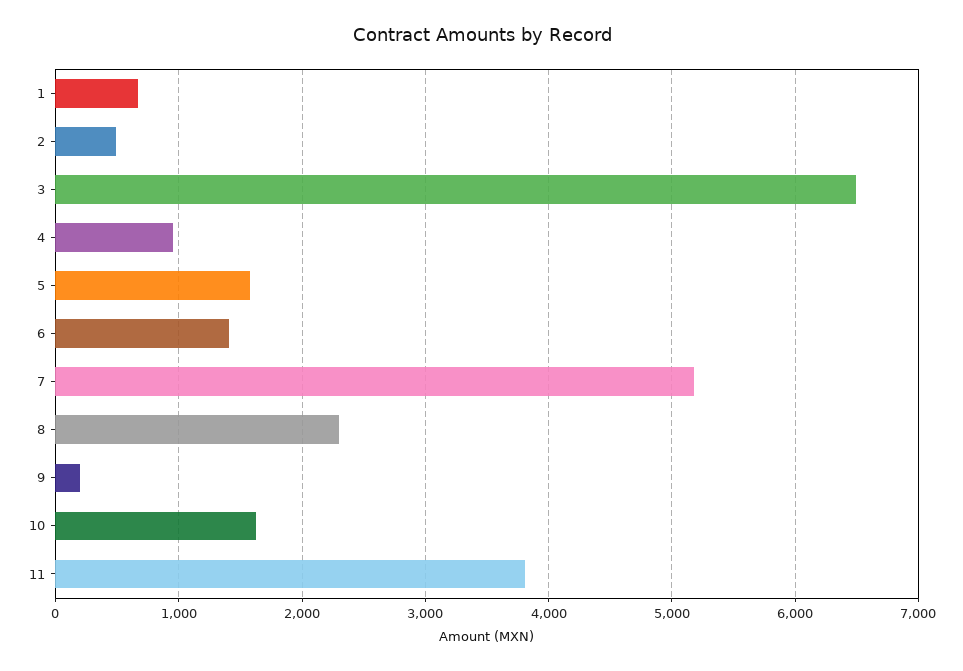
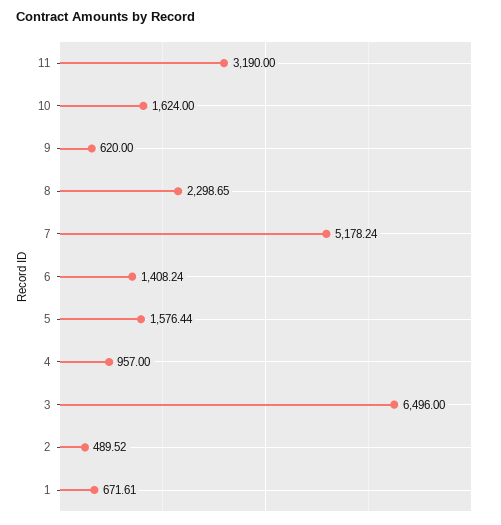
9: 200 -> 620
11: 3800 -> 3190

